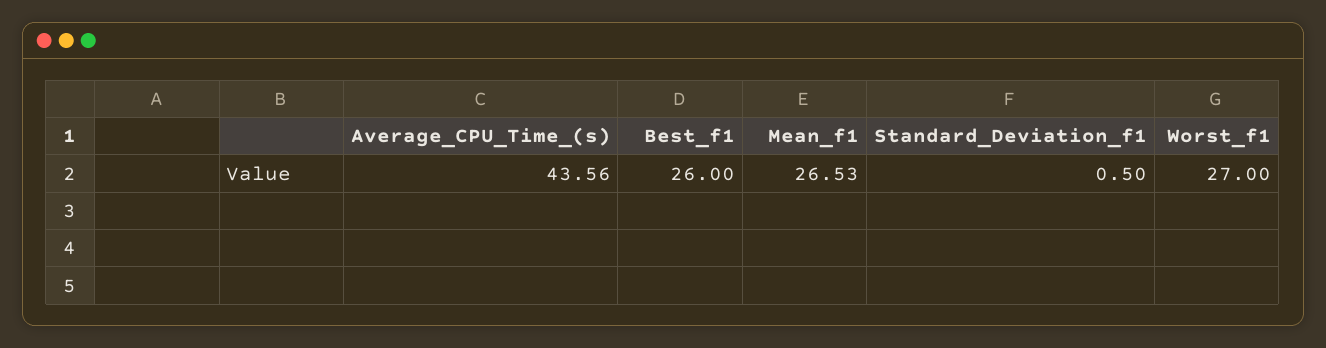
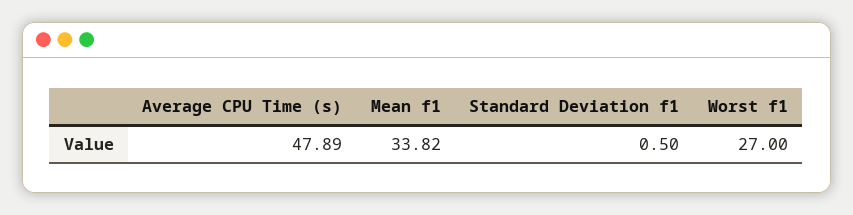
Average_CPU_Time_(s): 43.56 -> 47.89
Best_f1: 26 -> none
Mean_f1: 26.53 -> 33.82

